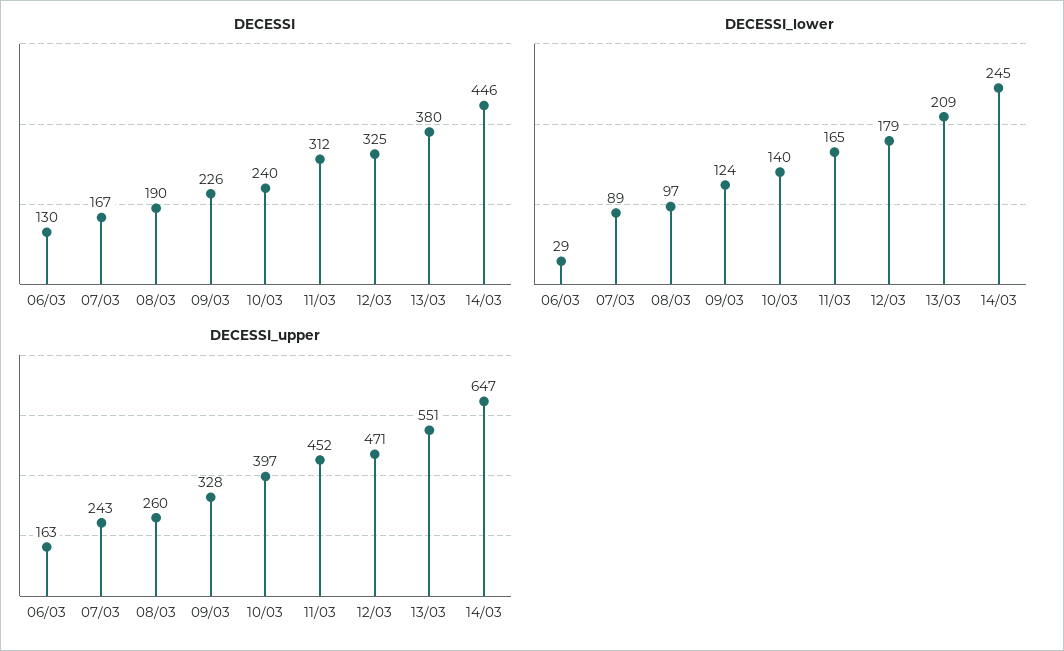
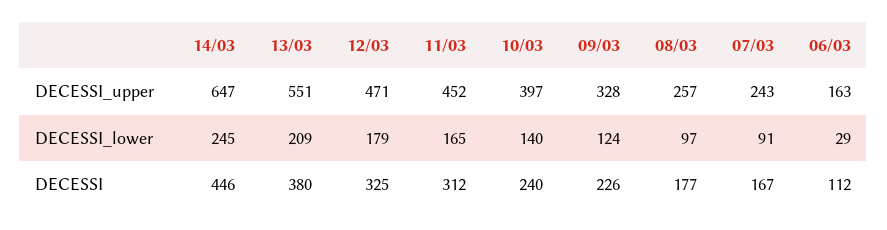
DECESSI, 06/03: 130 -> 112
DECESSI, 08/03: 190 -> 177
DECESSI_lower, 07/03: 89 -> 91
DECESSI_upper, 08/03: 260 -> 257

